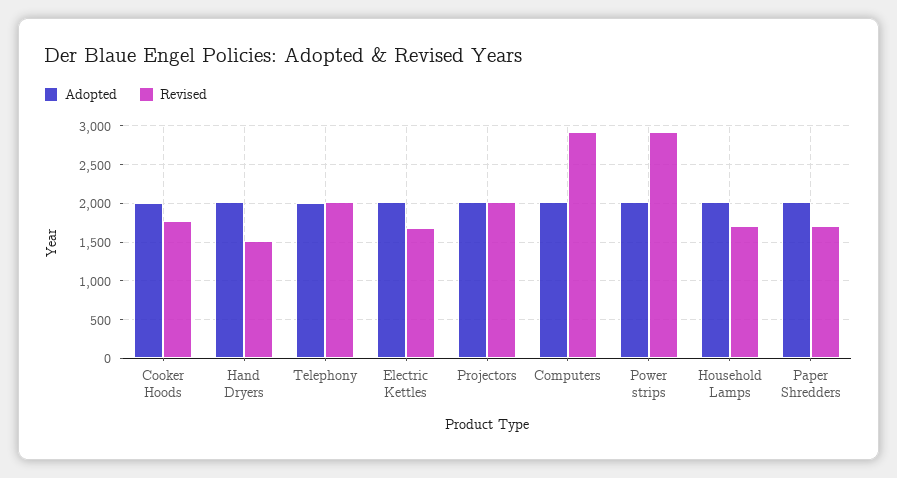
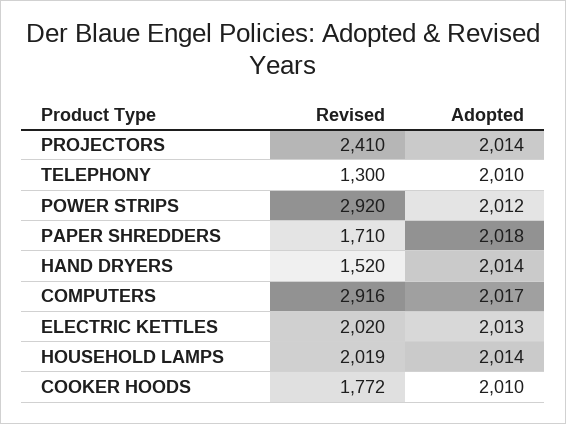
Revised, Telephony: 2000 -> 1300
Revised, Electric Kettles: 1700 -> 2020
Revised, Projectors: 2000 -> 2410
Revised, Household Lamps: 1700 -> 2019

